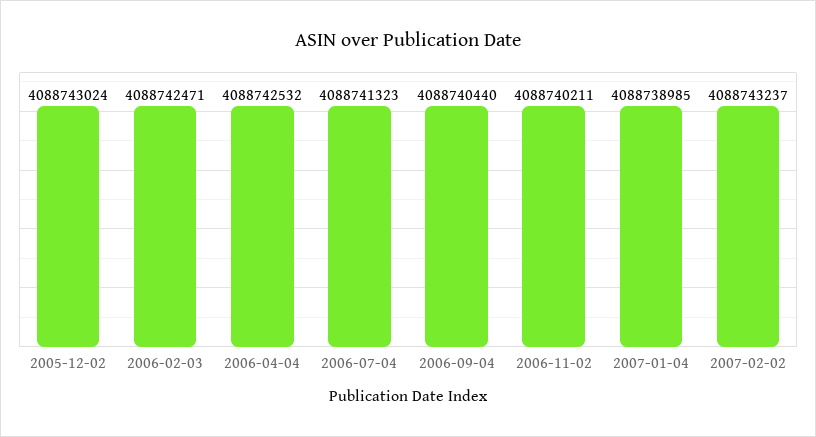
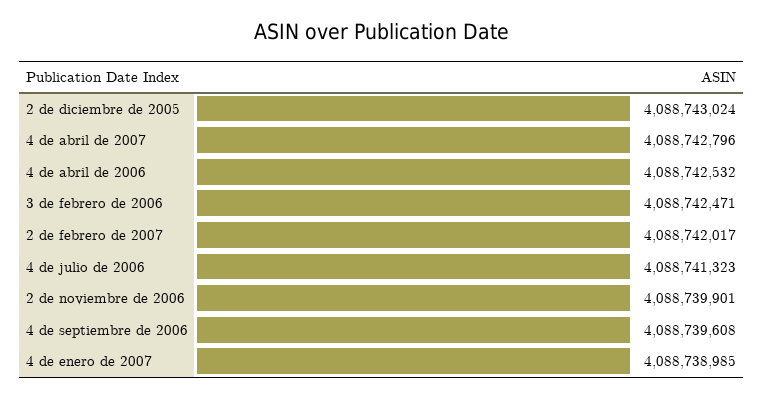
2006-09-04: 4088740440 -> 4088739608
2006-11-02: 4088740211 -> 4088739901
2007-02-02: 4088743237 -> 4088742017
4 de abril de 2007: none -> 4088742796

